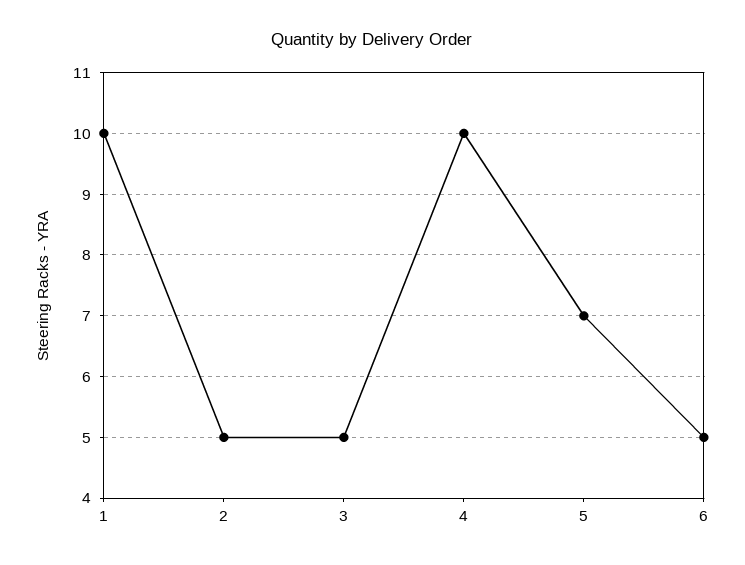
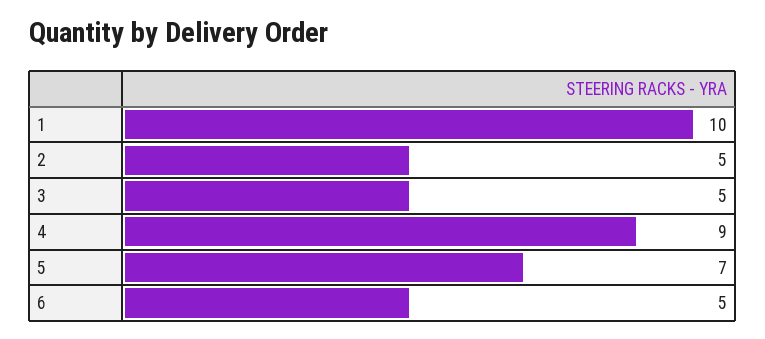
4: 10 -> 9

